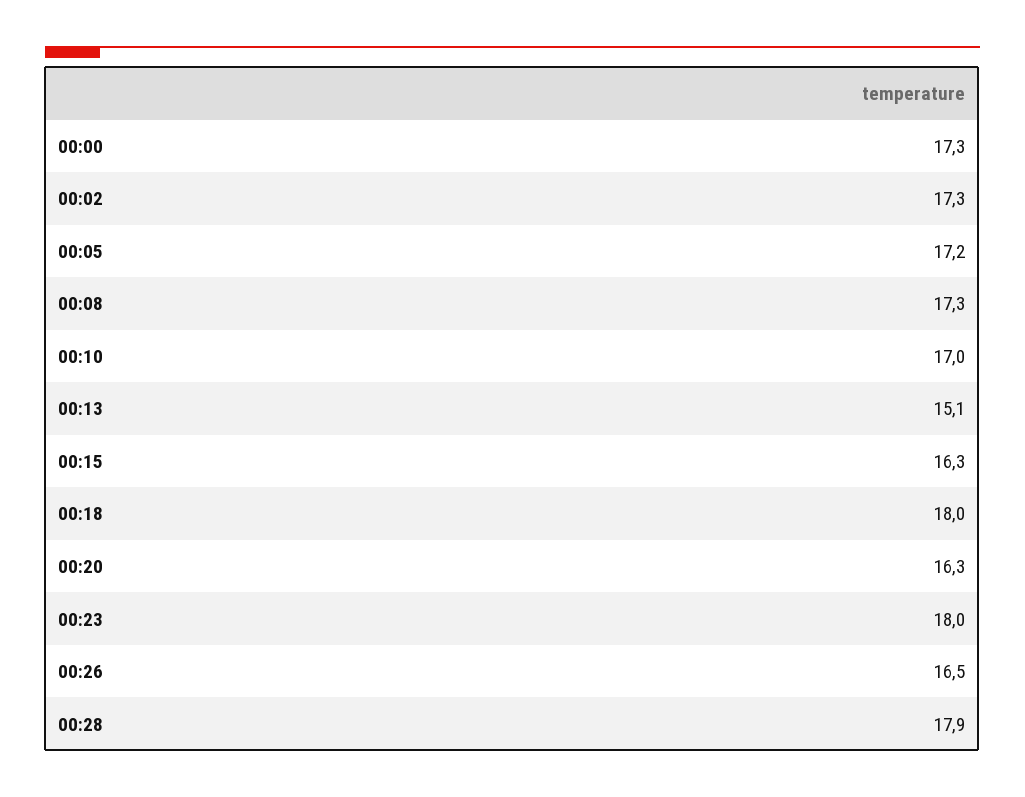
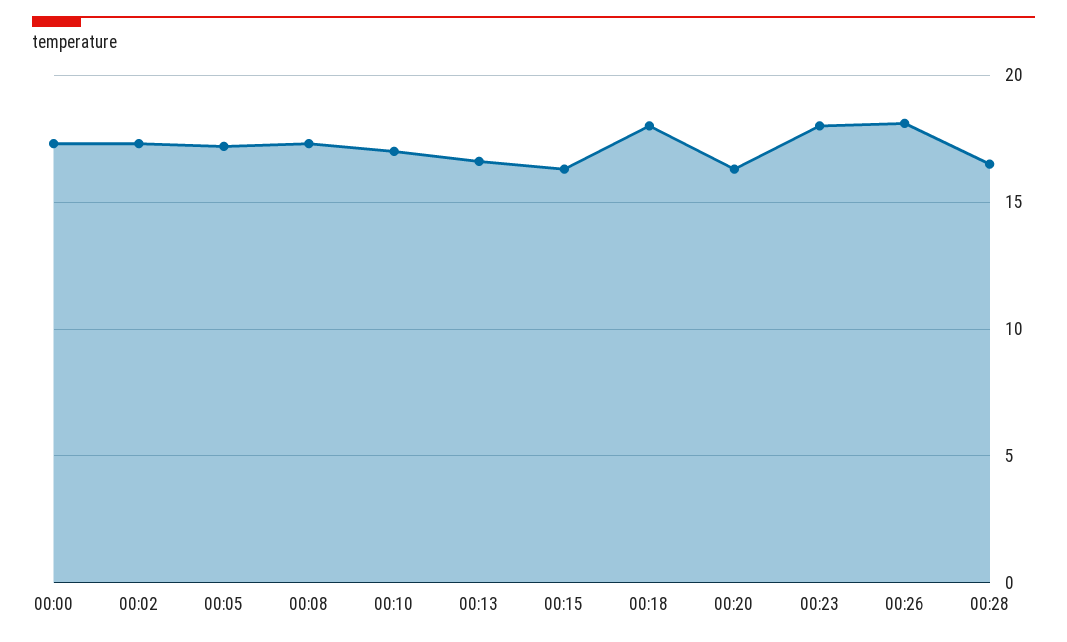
00:13: 15.1 -> 16.5
00:26: 16.5 -> 18
00:28: 17.9 -> 16.5

